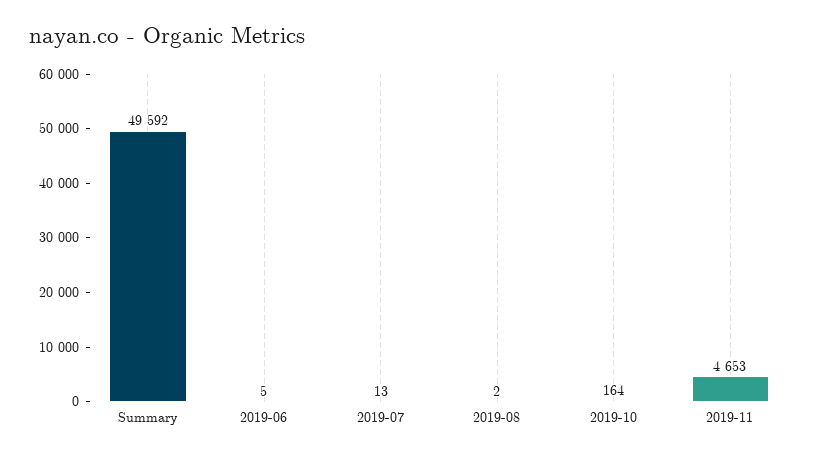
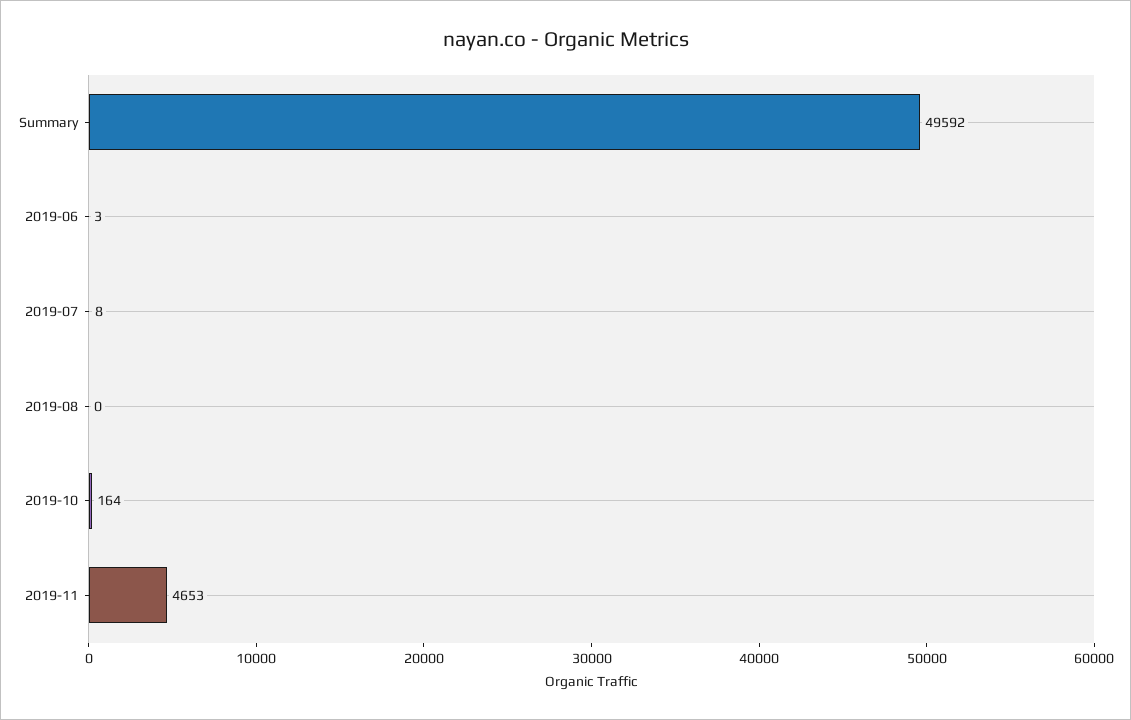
2019-06: 5 -> 3
2019-07: 13 -> 8
2019-08: 2 -> 0

